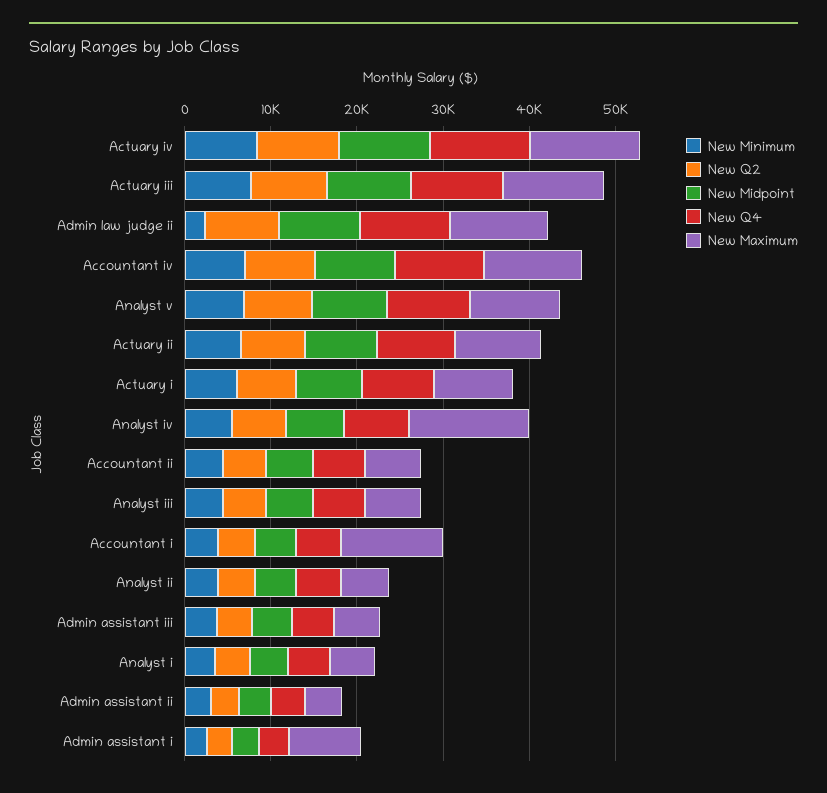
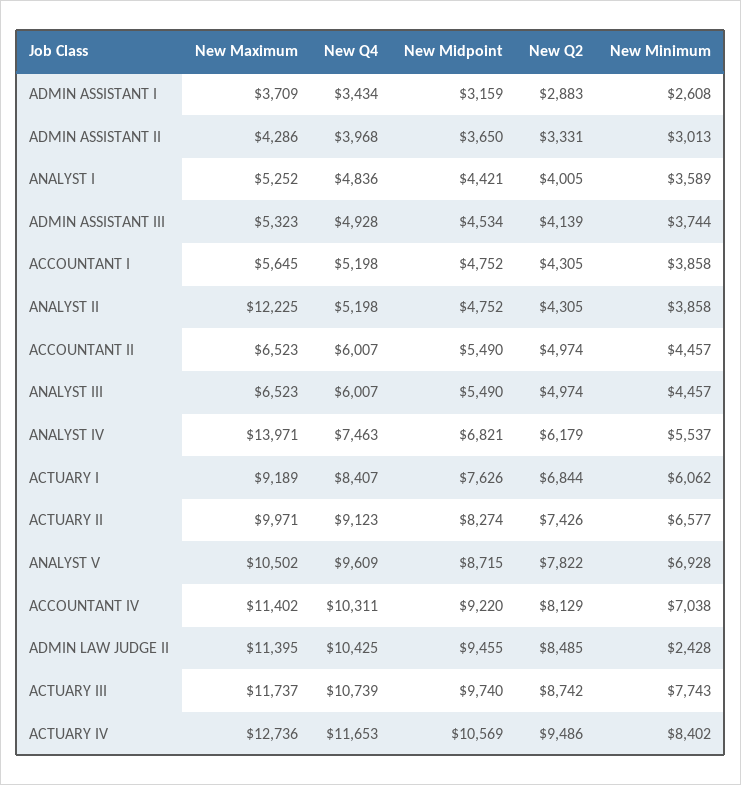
New Maximum, Accountant i: 12000 -> 5645
New Maximum, Analyst ii: 6000 -> 12225
New Maximum, Admin assistant i: 8000 -> 3709

